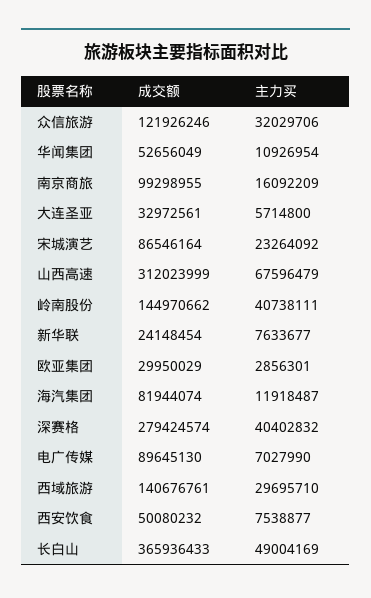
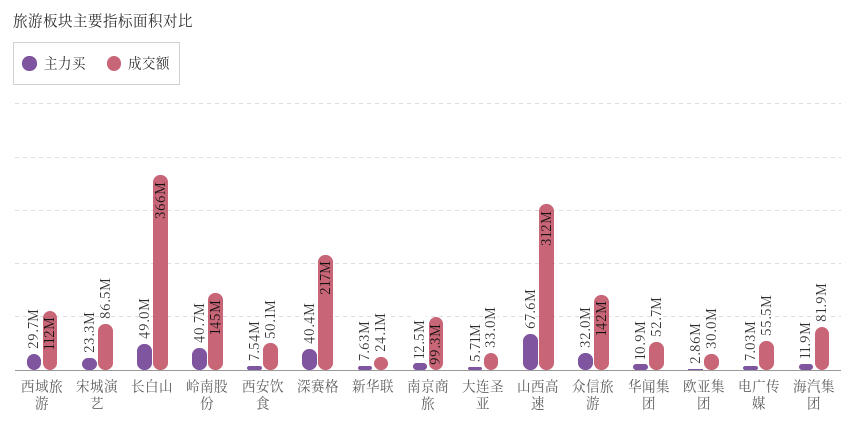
成交额, 众信旅游: 121926246 -> 142000000
主力买, 南京商旅: 16092209 -> 12500000
成交额, 深赛格: 279424574 -> 217000000
成交额, 电广传媒: 89645130 -> 55500000
成交额, 西域旅游: 140676761 -> 112000000

